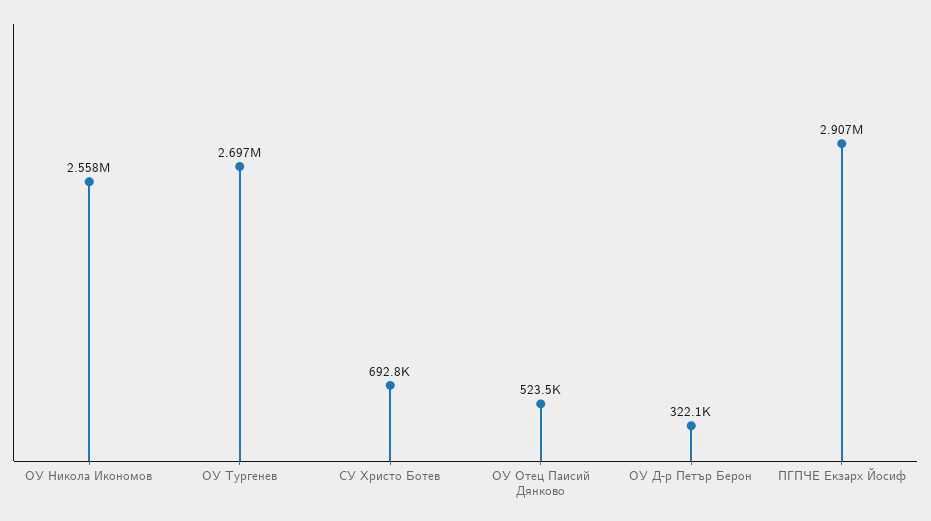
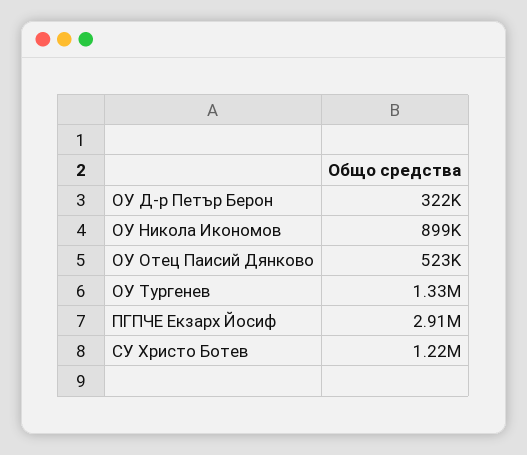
ОУ Никола Икономов: 2558000 -> 899000
ОУ Тургенев: 2697000 -> 1330000
СУ Христо Ботев: 692800 -> 1220000

